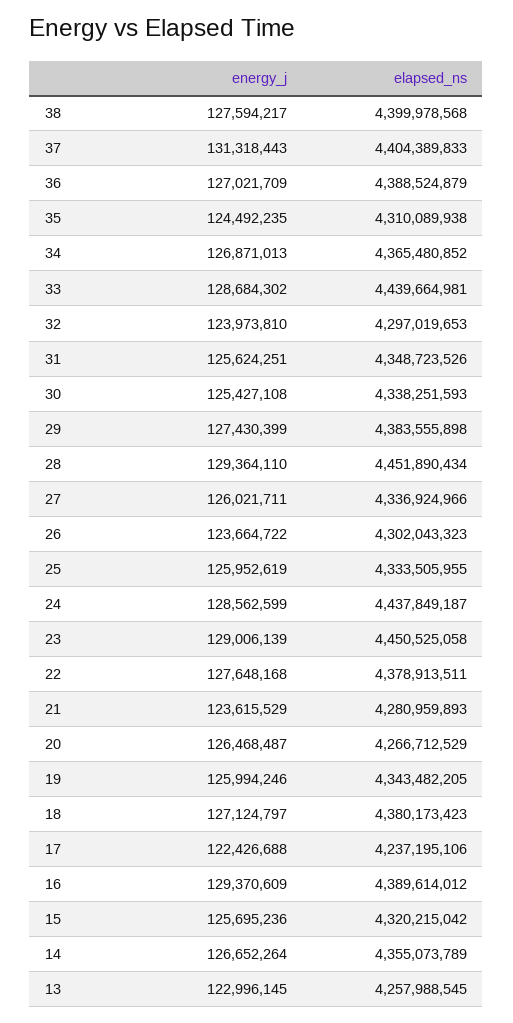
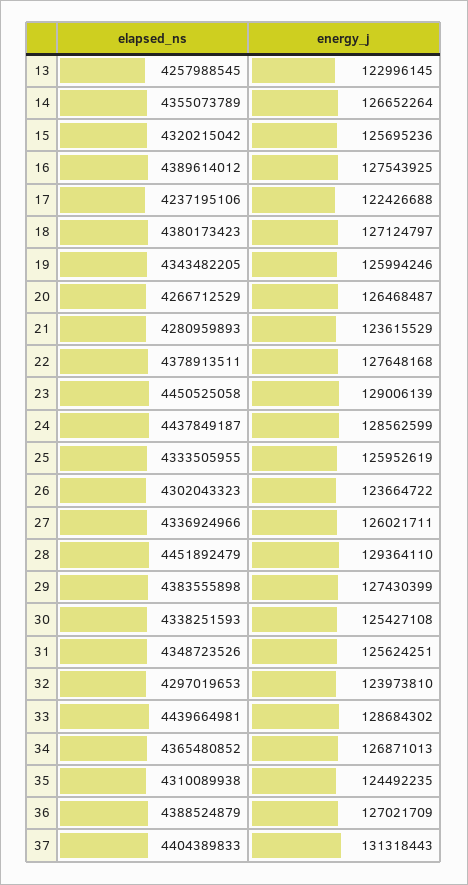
energy_j, 38: 127594217 -> none
elapsed_ns, 38: 4399978568 -> none
elapsed_ns, 28: 4451890434 -> 4451892479
energy_j, 16: 129370609 -> 127543925

